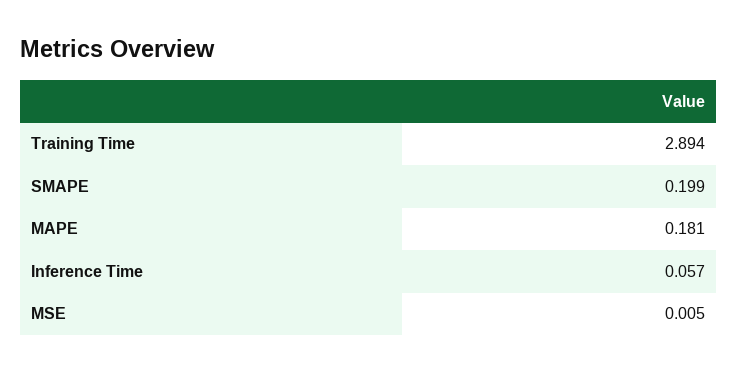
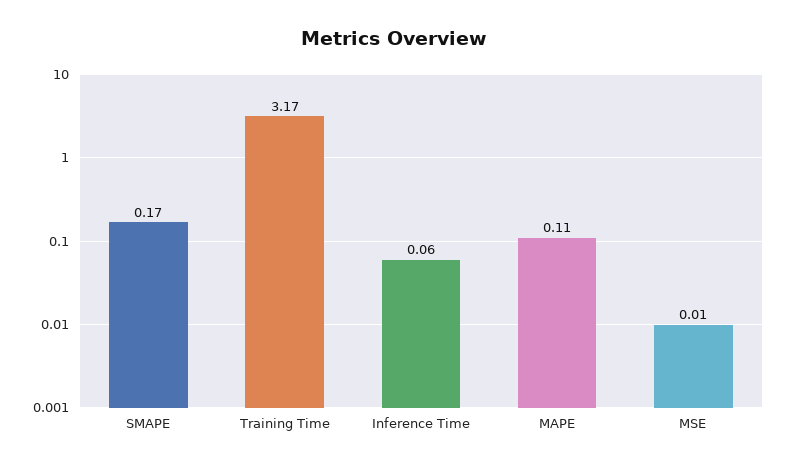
Training Time: 2.894 -> 3.17
SMAPE: 0.199 -> 0.17
MAPE: 0.181 -> 0.11

